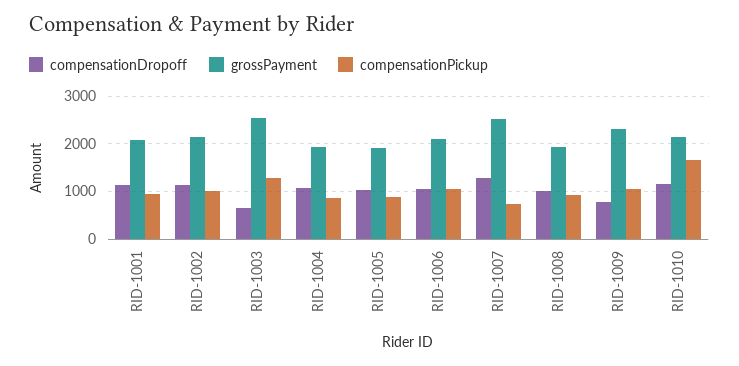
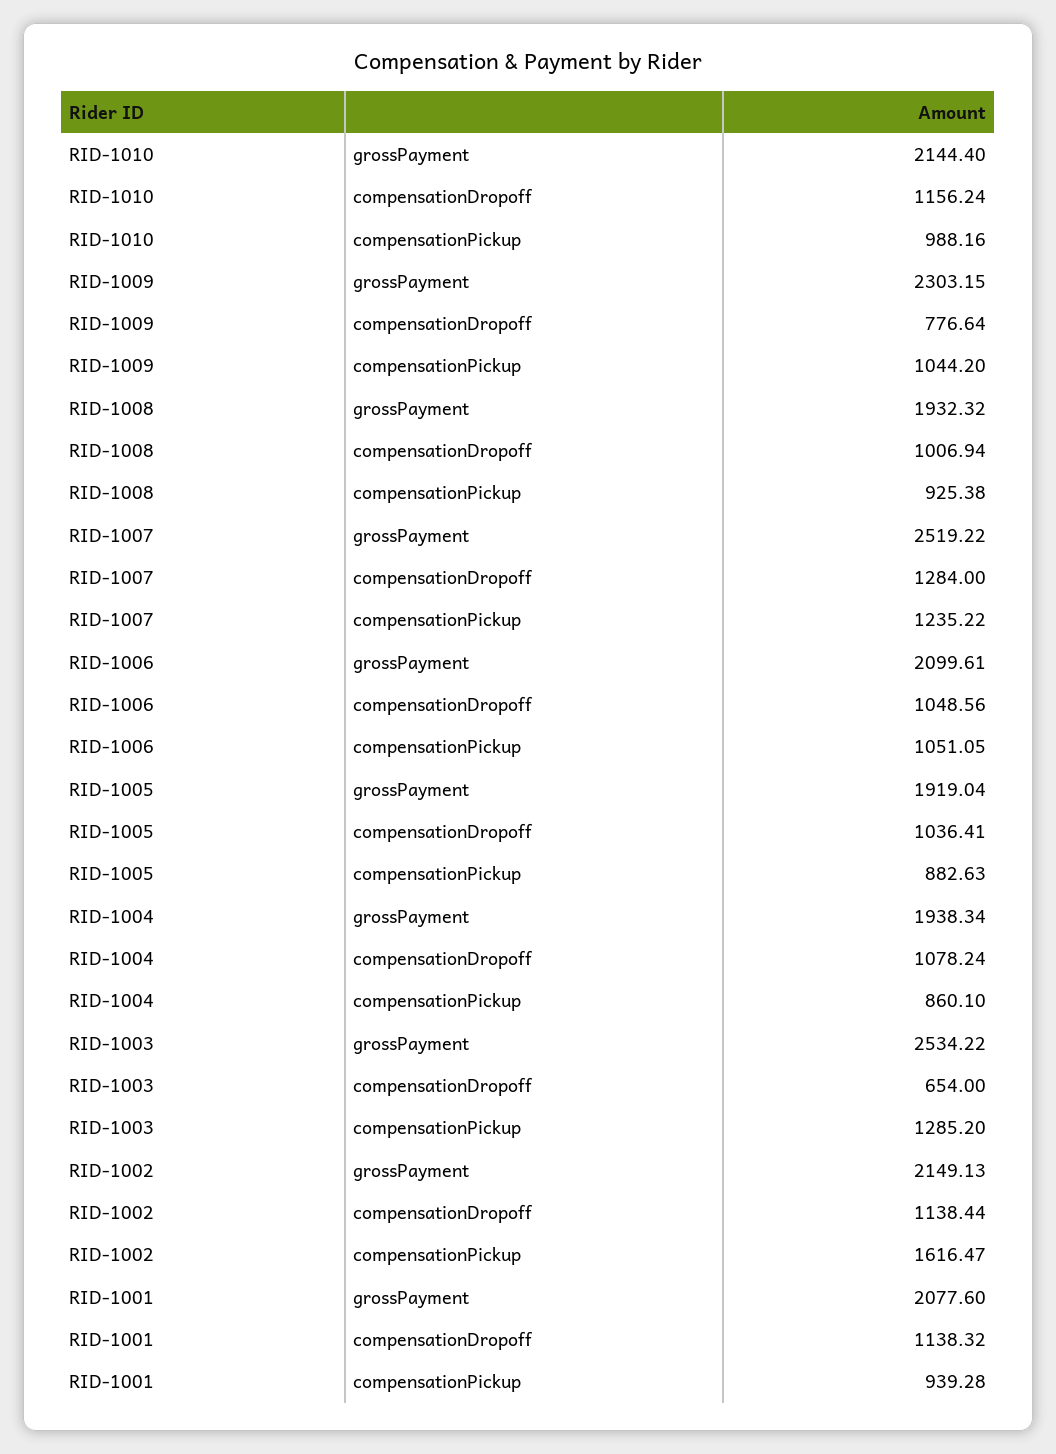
compensationPickup, RID-1002: 1000 -> 1616.47
compensationPickup, RID-1007: 800 -> 1235.22
compensationPickup, RID-1010: 1600 -> 988.16

